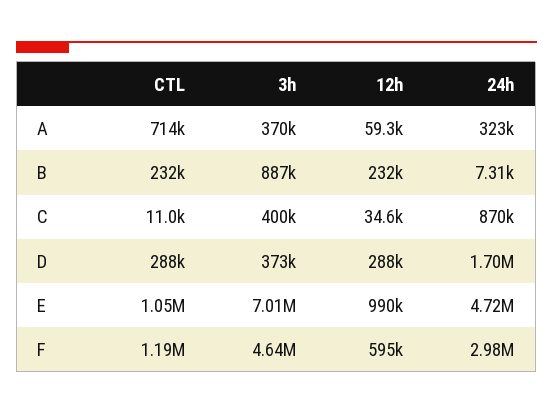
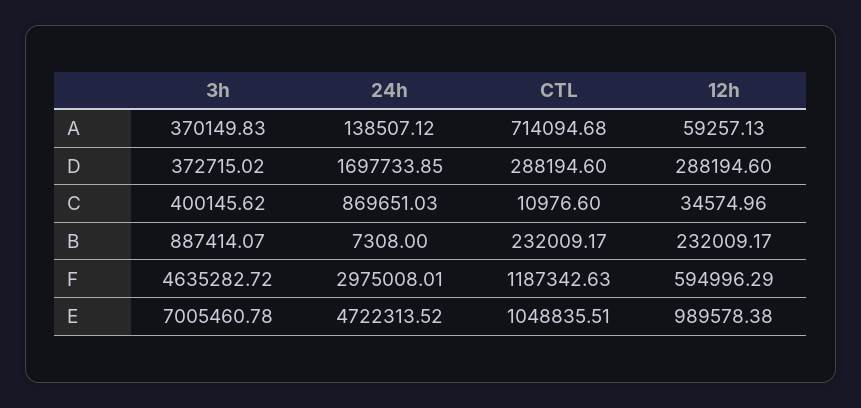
24h, A: 323000 -> 138507.12

